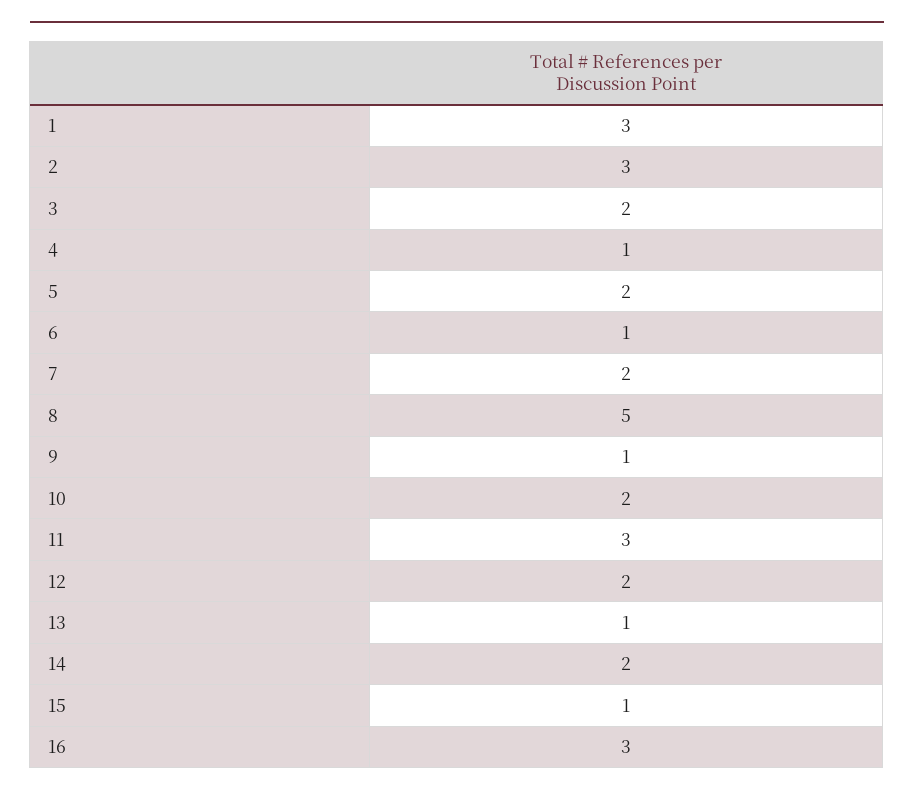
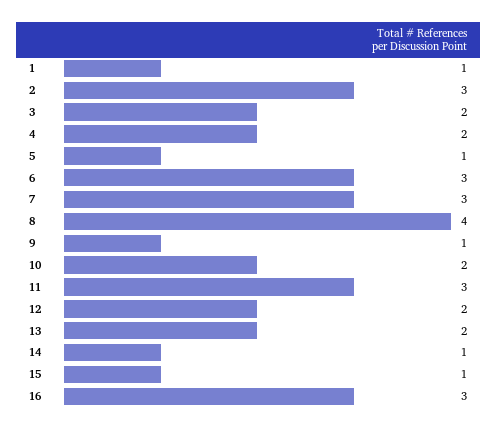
1: 3 -> 1
4: 1 -> 2
5: 2 -> 1
6: 1 -> 3
7: 2 -> 3
8: 5 -> 4
13: 1 -> 2
14: 2 -> 1

